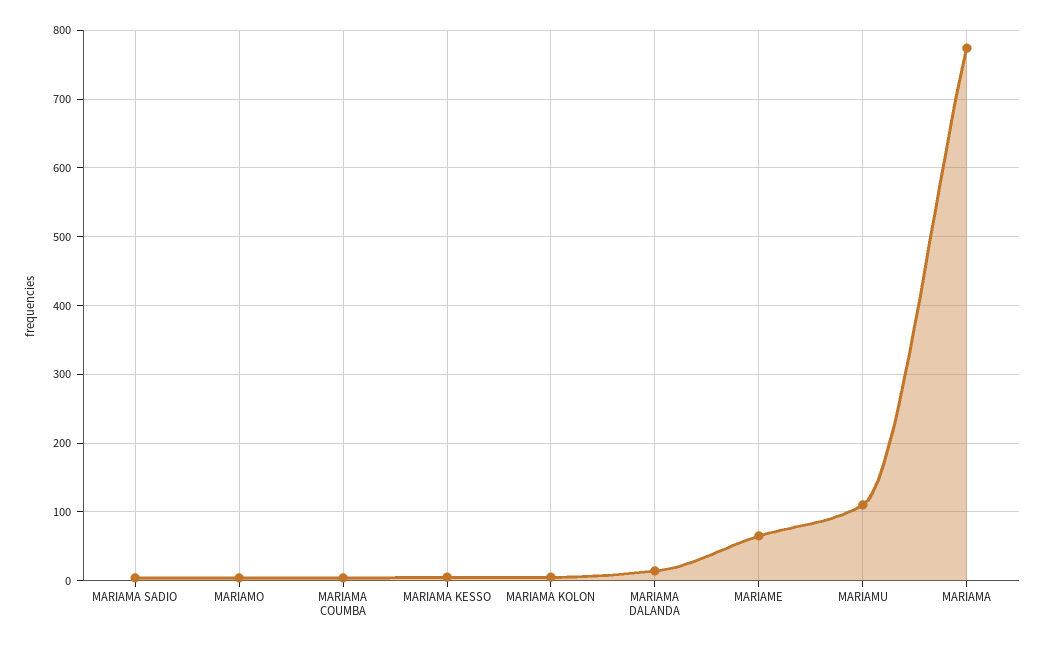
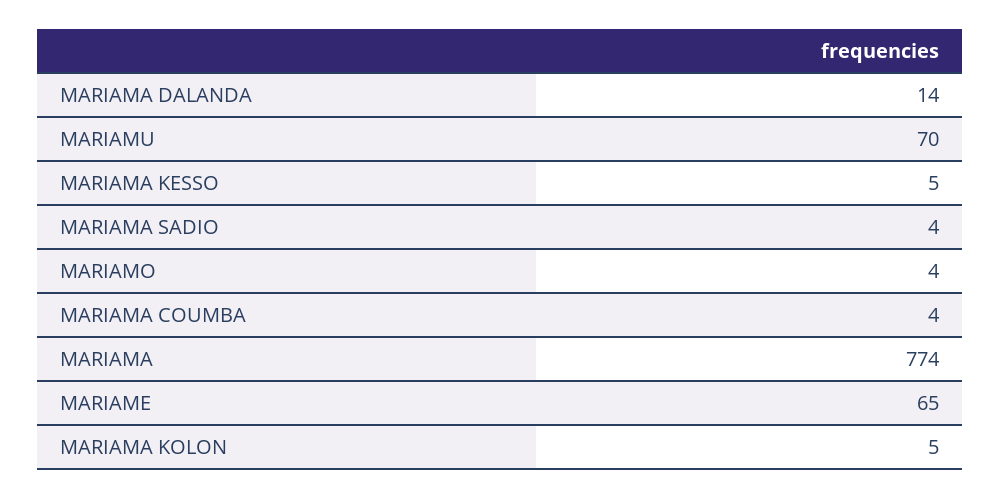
MARIAMU: 110 -> 70

